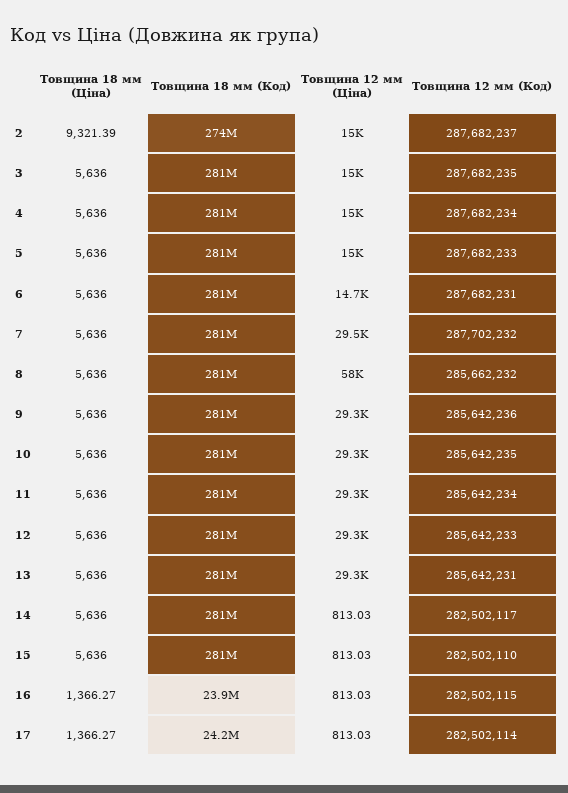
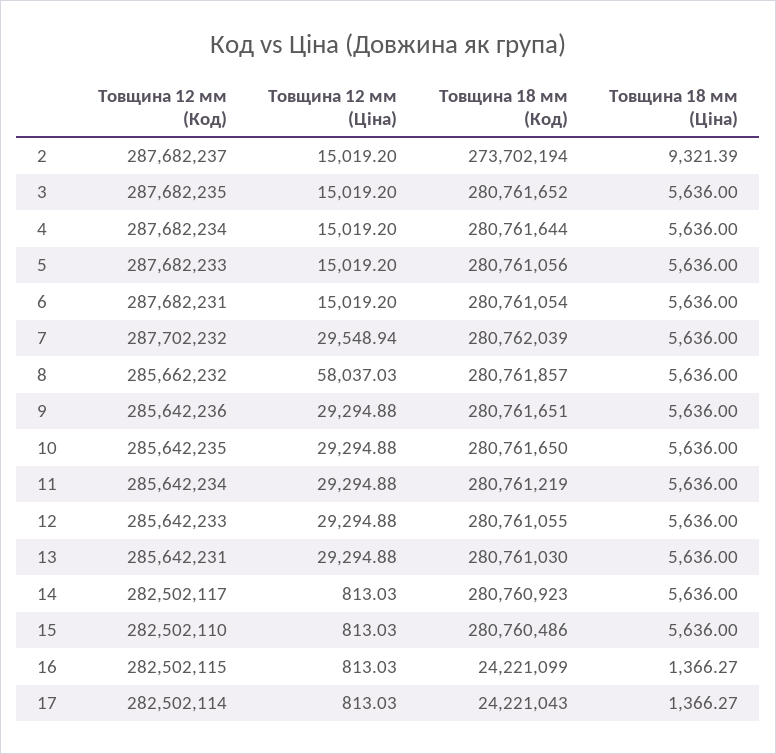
Товщина 12 мм (Ціна), 6: 14700 -> 15019.2
Товщина 18 мм (Код), 16: 23900000 -> 24221099

